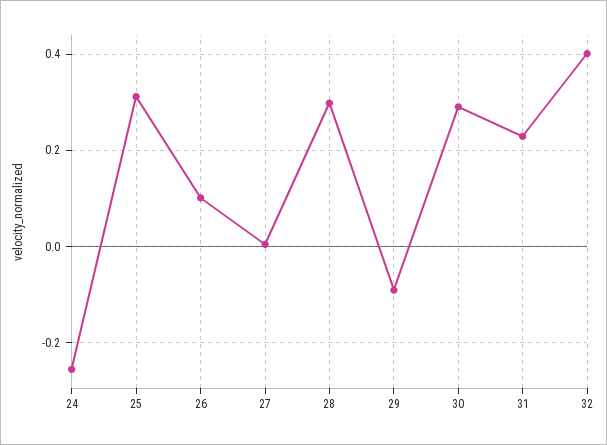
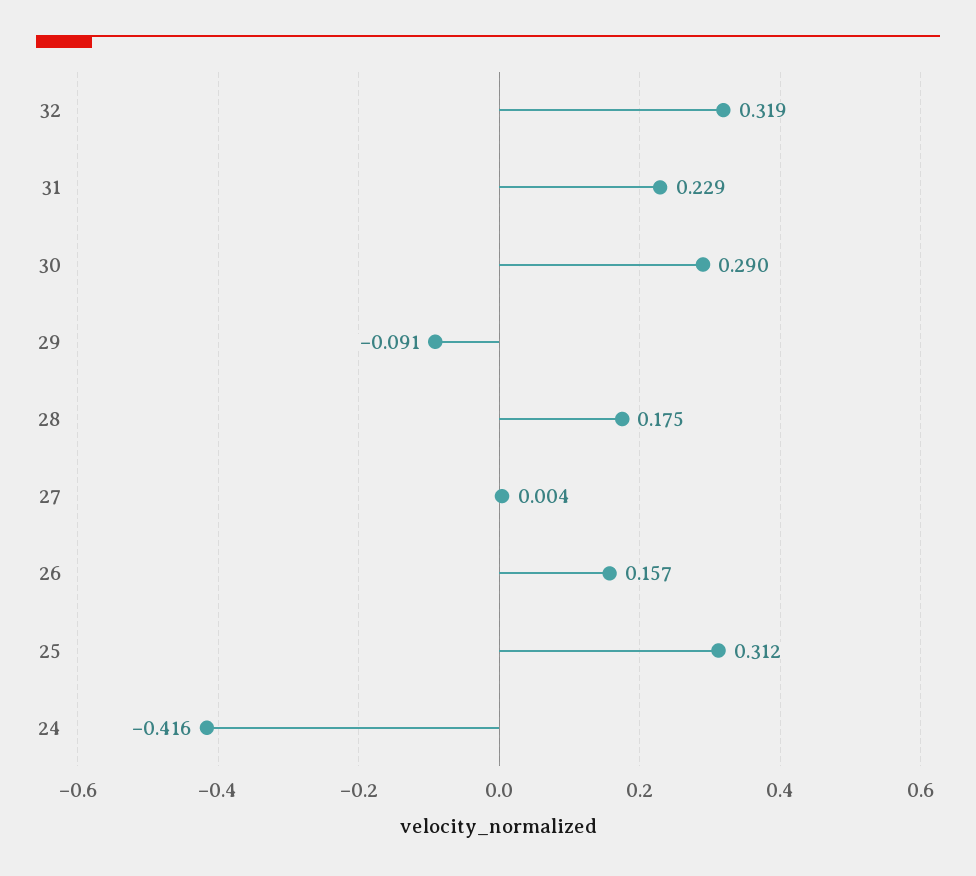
24: -0.26 -> -0.416
26: 0.1 -> 0.157
28: 0.3 -> 0.175
32: 0.4 -> 0.319

